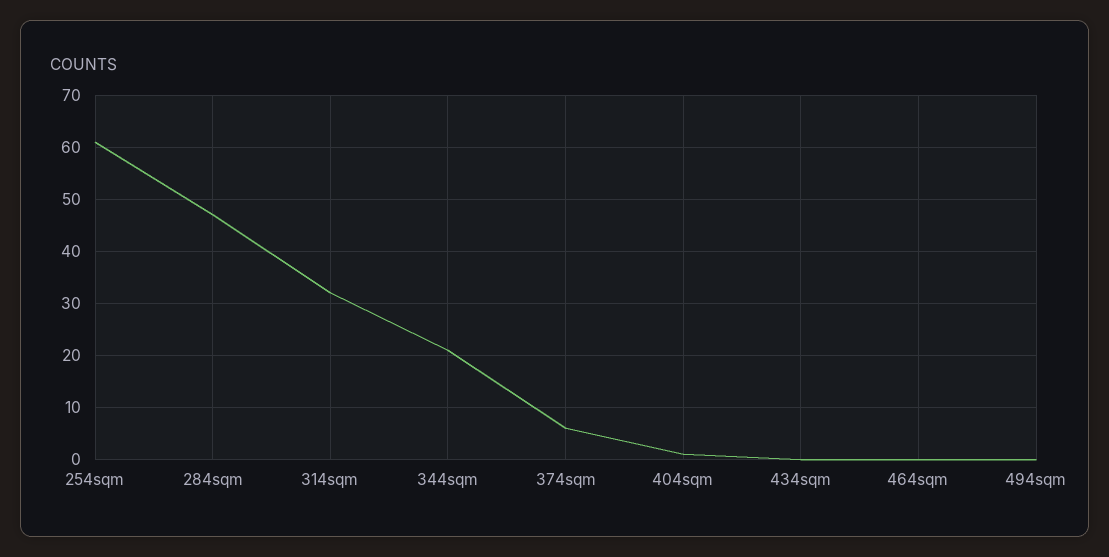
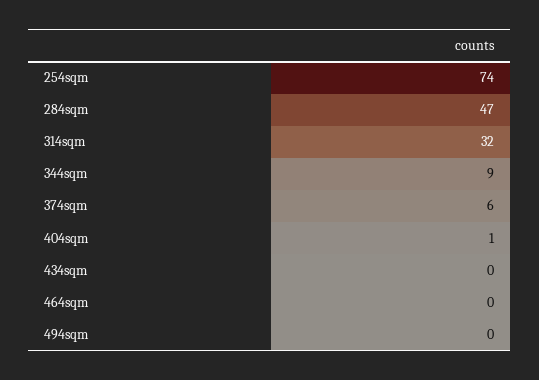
254sqm: 60 -> 74
344sqm: 20 -> 9

